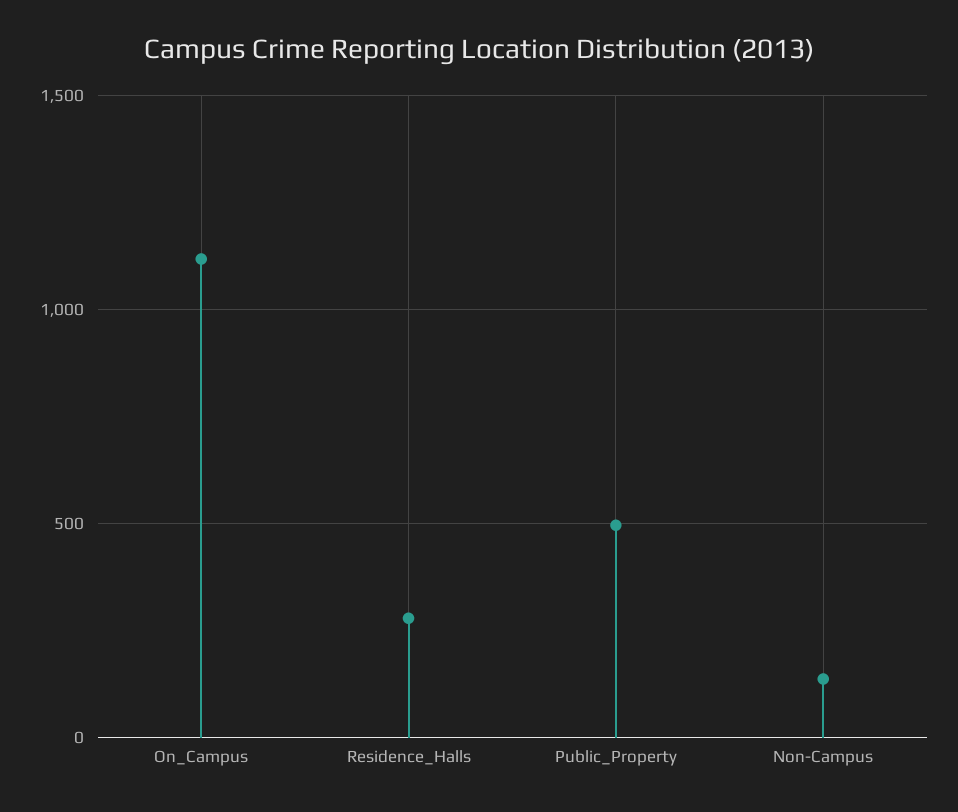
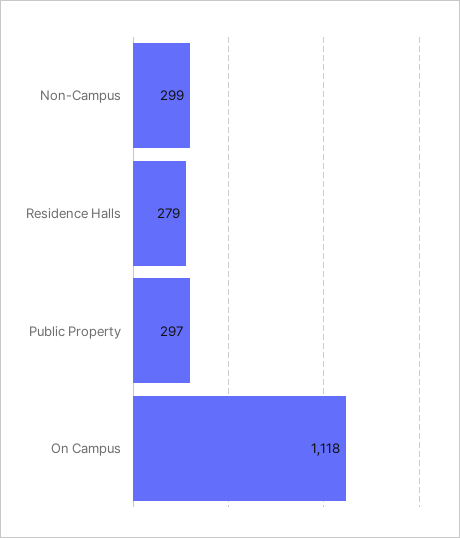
Public_Property: 500 -> 297
Non-Campus: 150 -> 299

